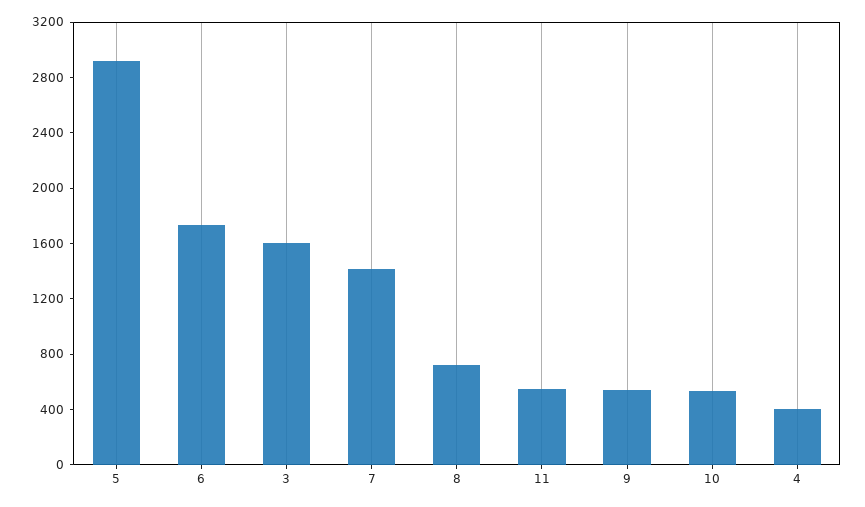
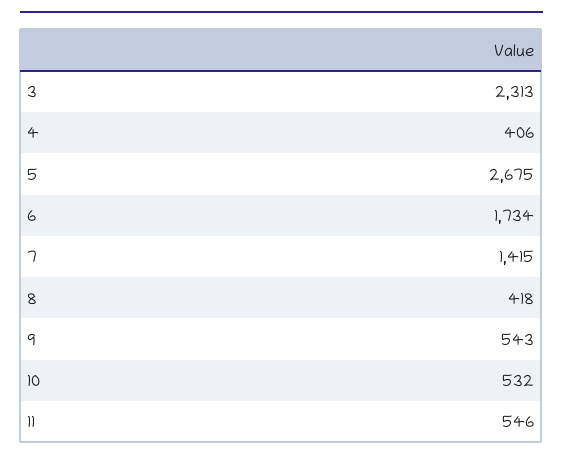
5: 2900 -> 2675
3: 1600 -> 2313
8: 700 -> 418

